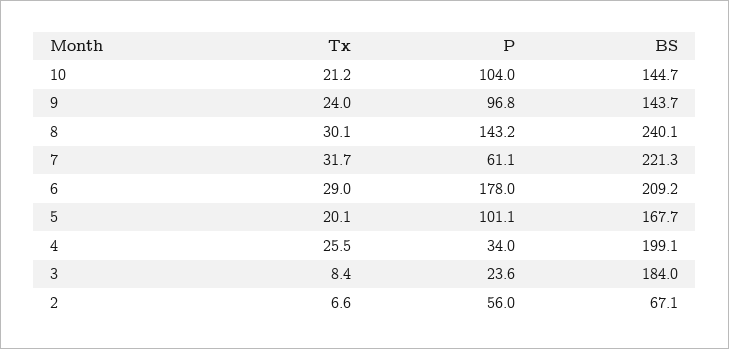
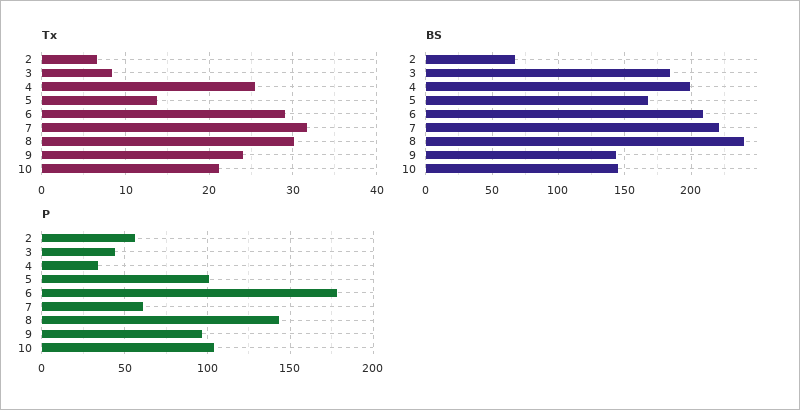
Tx, 5: 20.1 -> 14
P, 3: 23.6 -> 45

